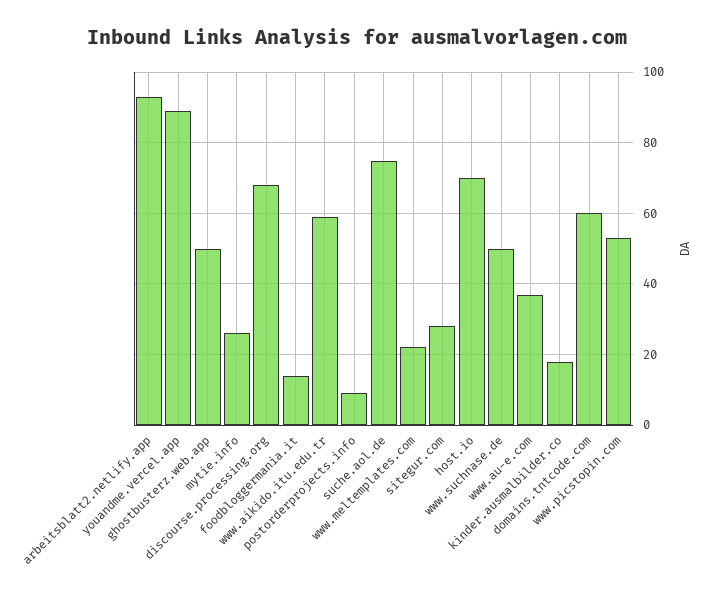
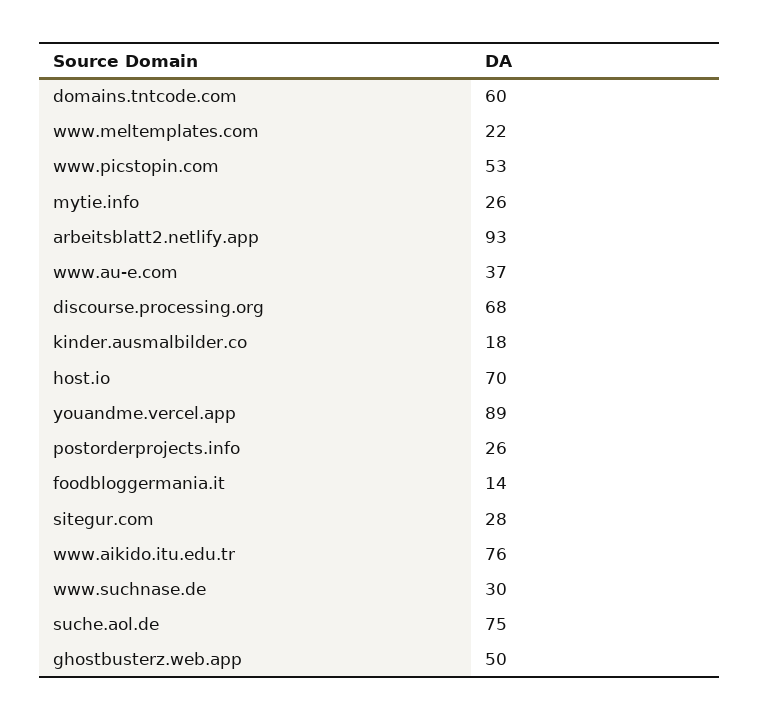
www.aikido.itu.edu.tr: 60 -> 76
postorderprojects.info: 10 -> 26
www.suchnase.de: 50 -> 30

